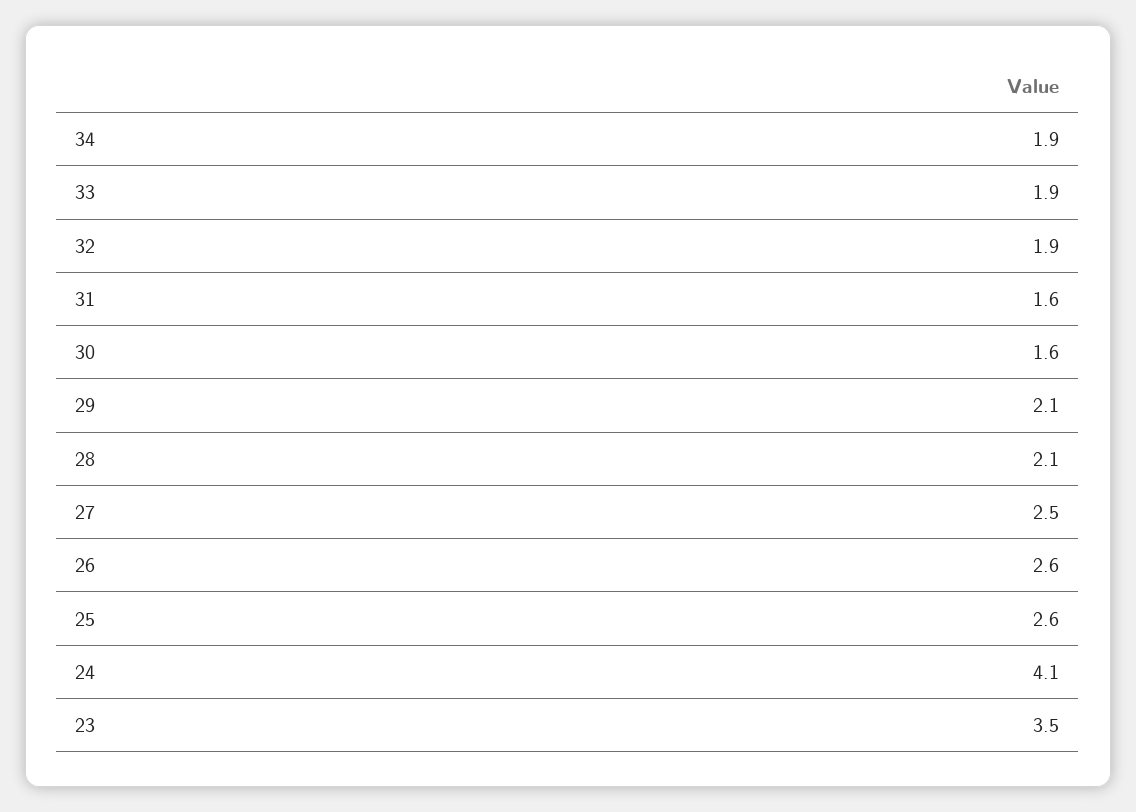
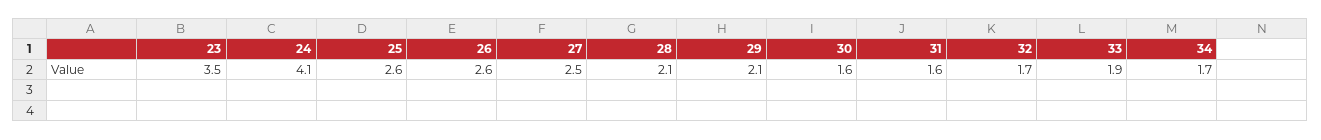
34: 1.9 -> 1.7
32: 1.9 -> 1.7

